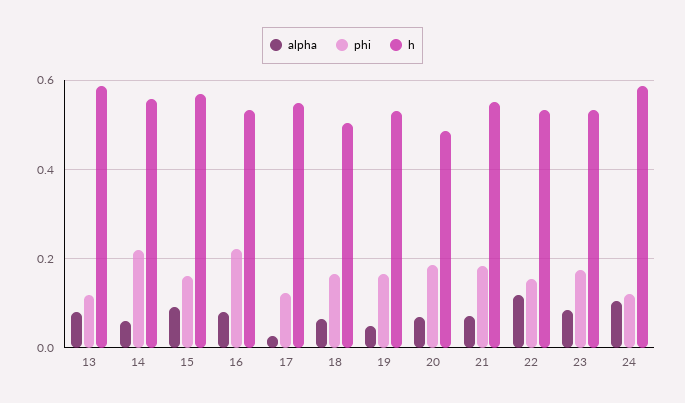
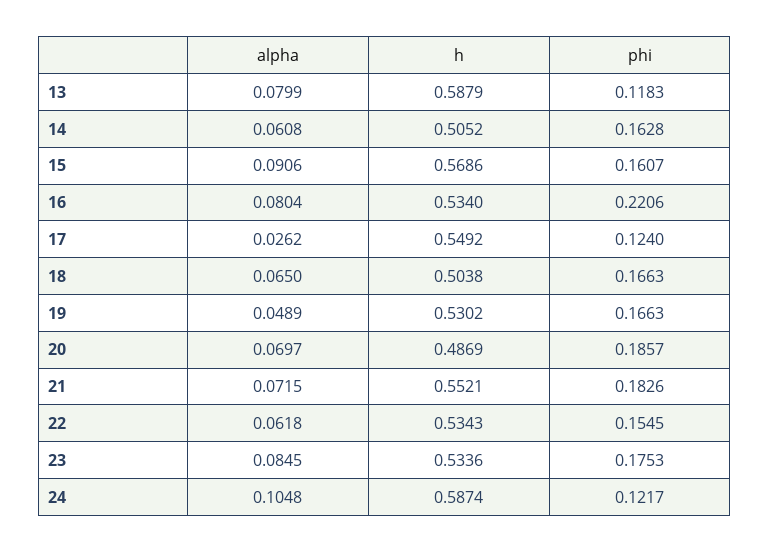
phi, 14: 0.22 -> 0.1628
h, 14: 0.56 -> 0.5052
alpha, 22: 0.12 -> 0.0618

